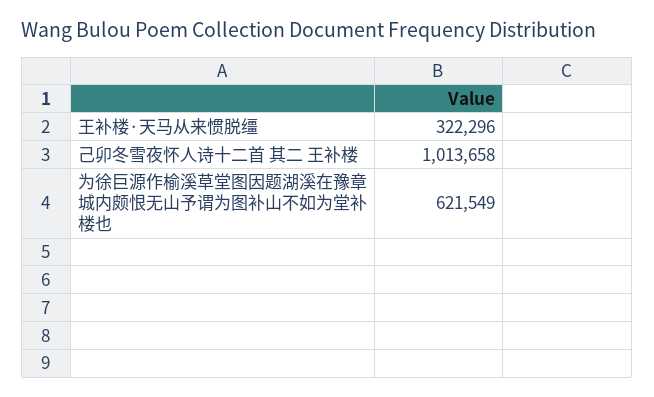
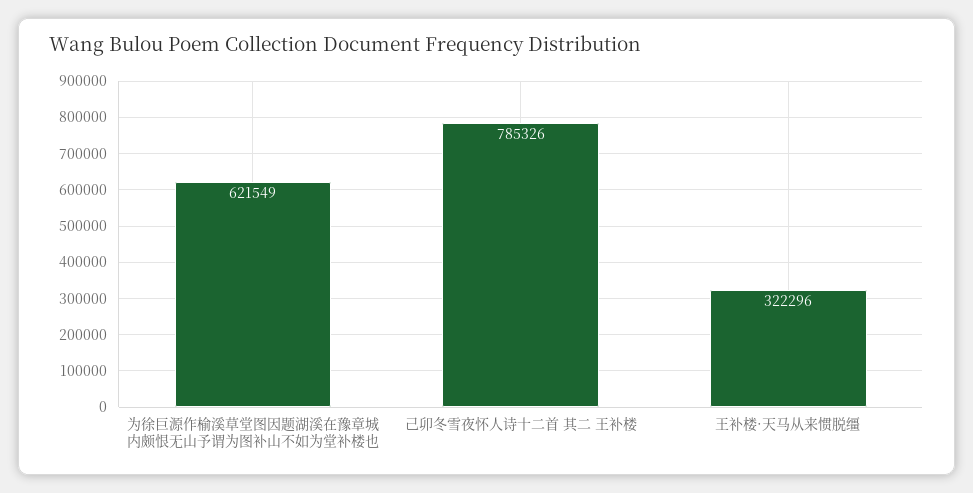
己卯冬雪夜怀人诗十二首 其二 王补楼: 1013658 -> 785326

